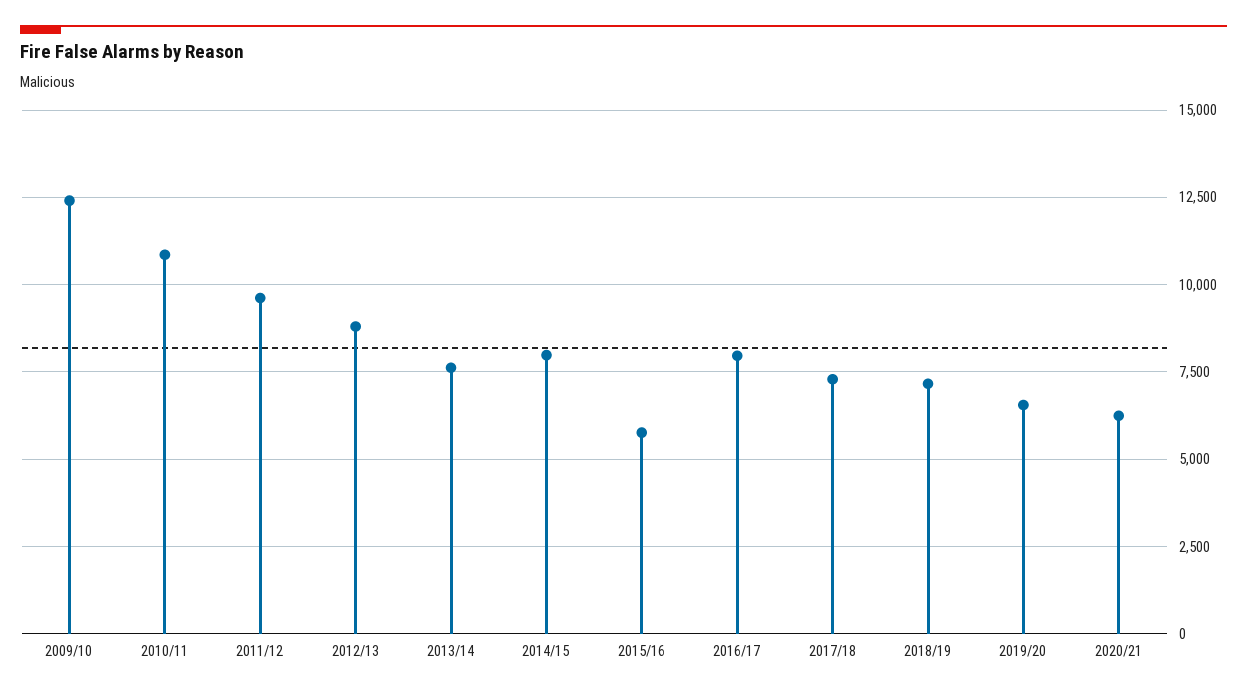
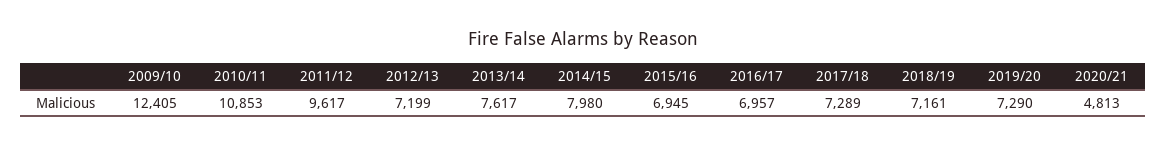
2012/13: 8750 -> 7199
2015/16: 5750 -> 6945
2016/17: 8000 -> 6957
2019/20: 6500 -> 7290
2020/21: 6250 -> 4813

